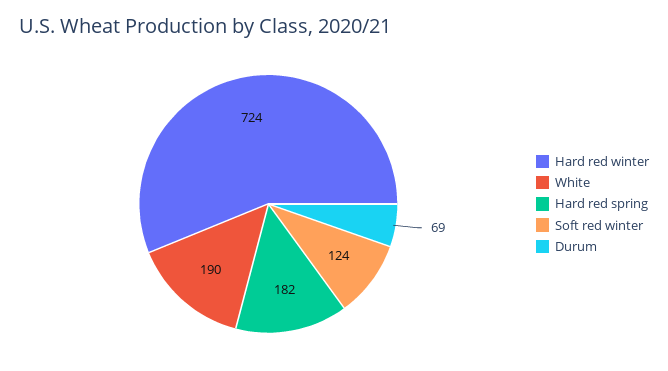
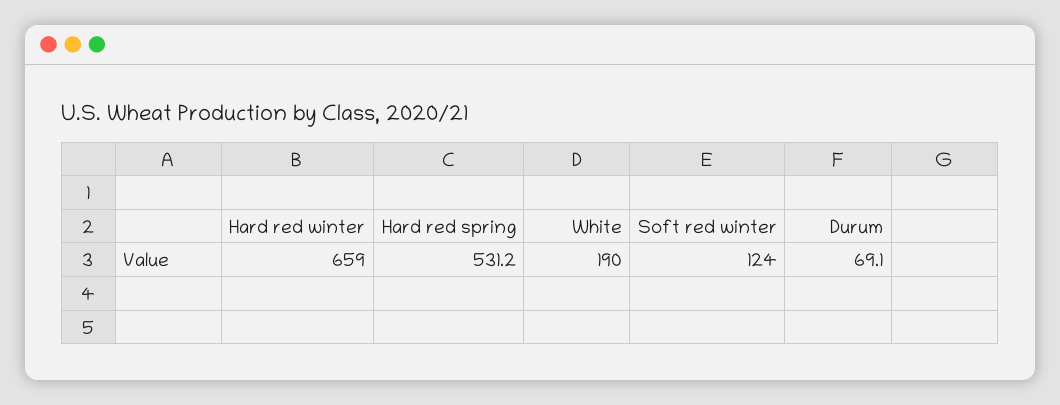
Hard red winter: 724 -> 659
Hard red spring: 182 -> 531.2

